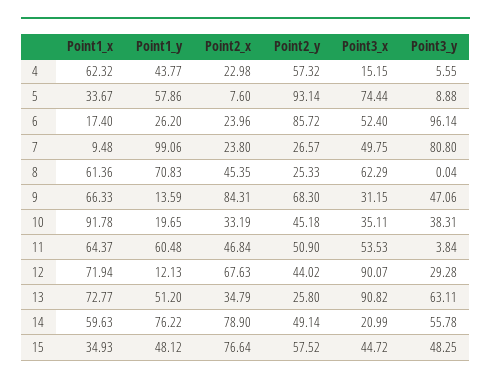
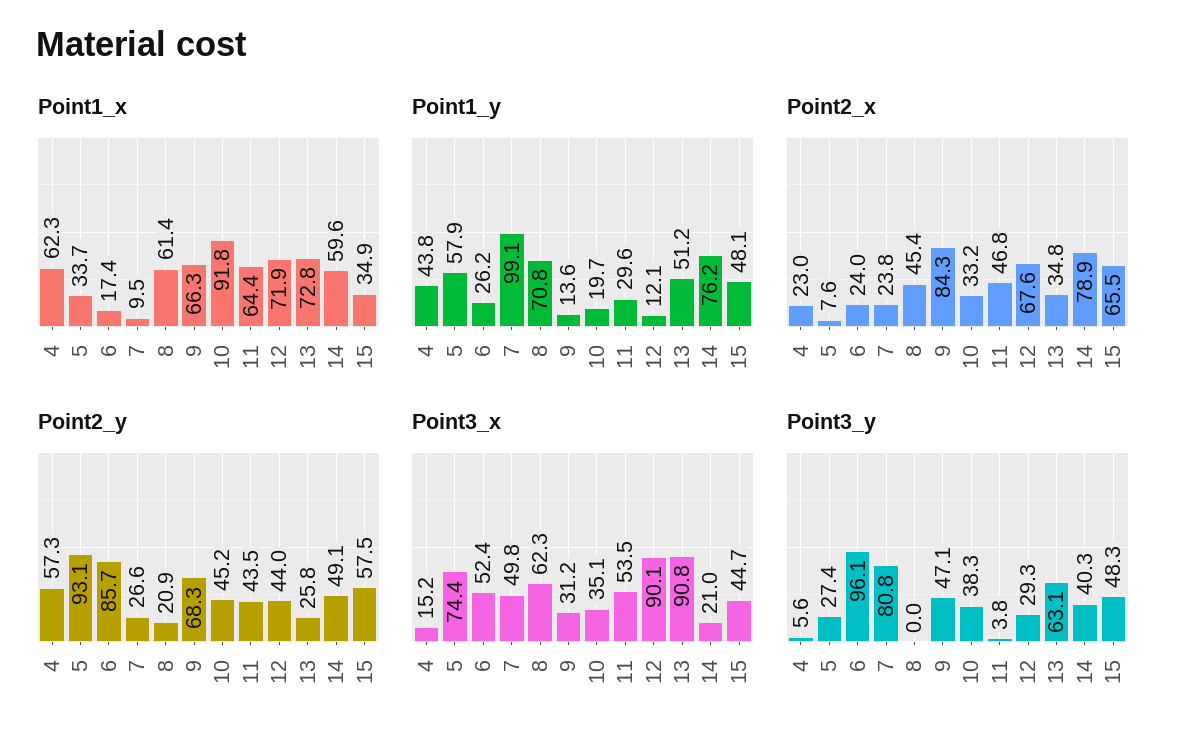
Point3_y, 5: 8.88 -> 27.4
Point2_y, 8: 25.33 -> 20.9
Point1_y, 11: 60.48 -> 29.6
Point2_y, 11: 50.9 -> 43.5
Point3_y, 14: 55.78 -> 40.3
Point2_x, 15: 76.64 -> 65.5

